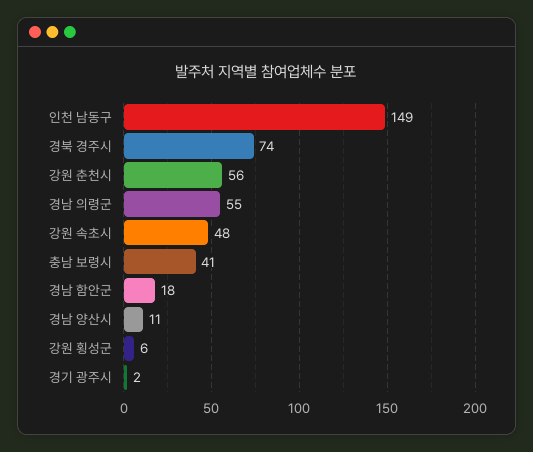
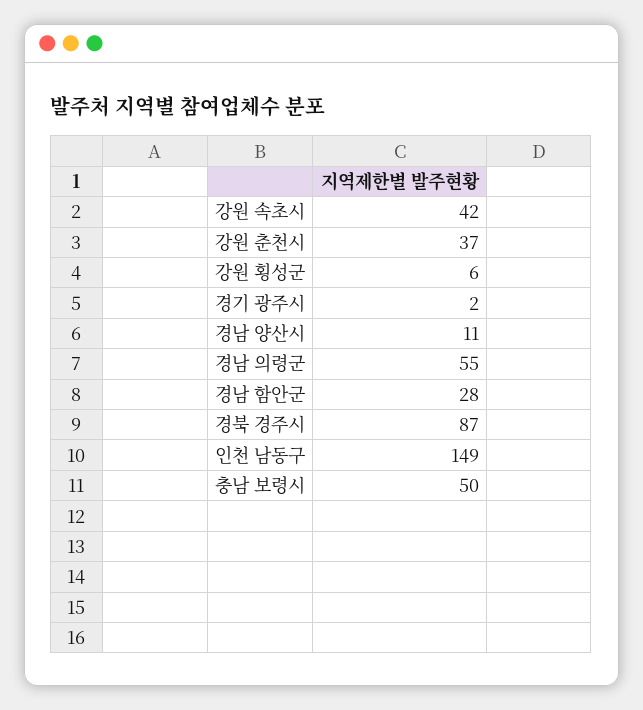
경북 경주시: 74 -> 87
강원 춘천시: 56 -> 37
강원 속초시: 48 -> 42
충남 보령시: 41 -> 50
경남 함안군: 18 -> 28

